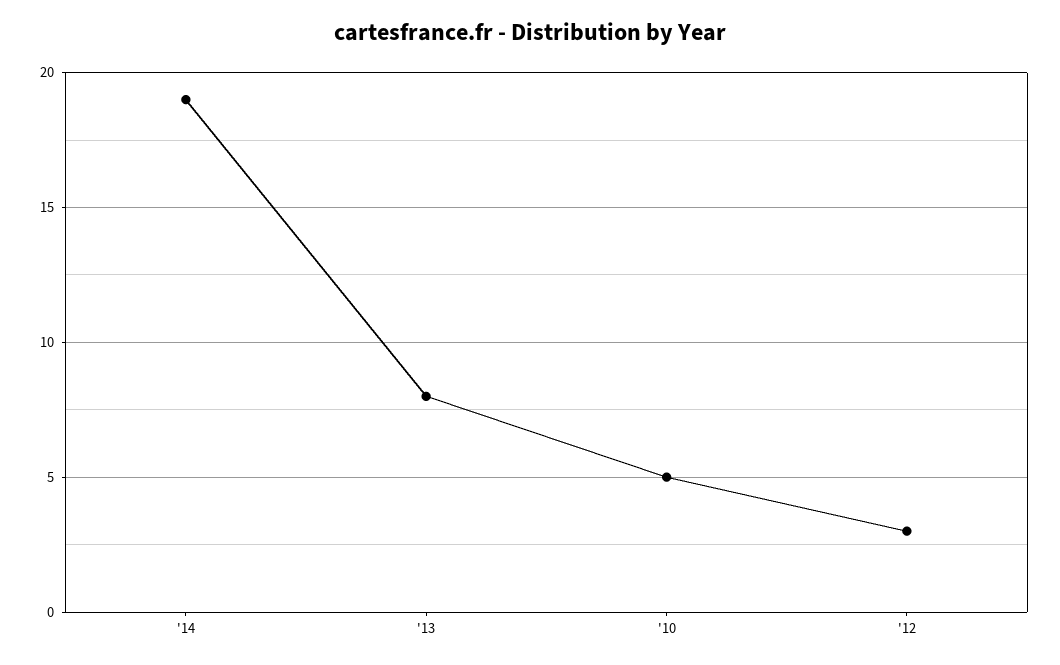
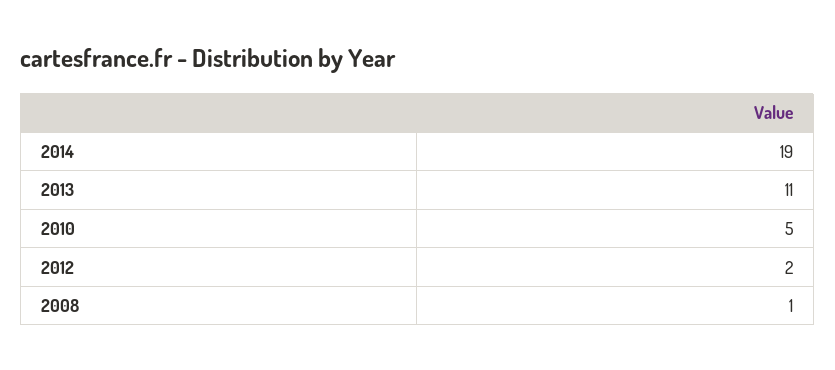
'13: 8 -> 11
'12: 3 -> 2
2008: none -> 1

